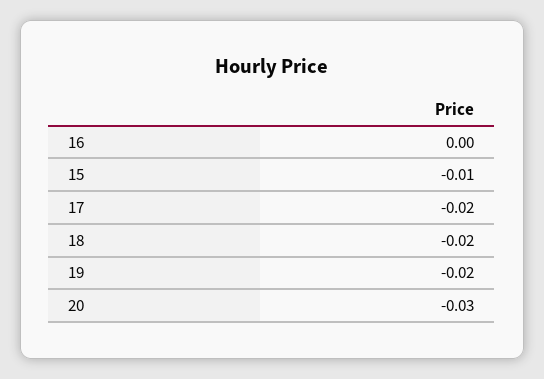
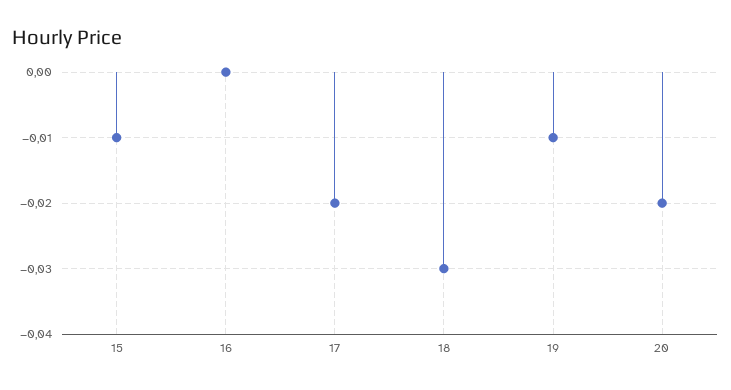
18: -0.02 -> -0.03
19: -0.02 -> -0.01
20: -0.03 -> -0.02

